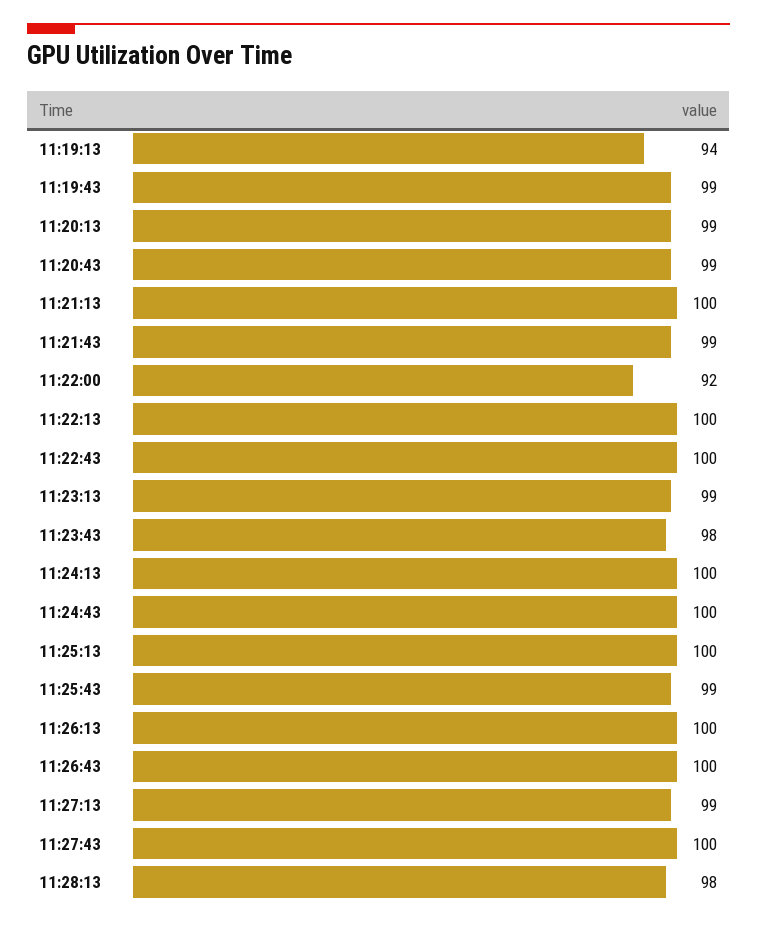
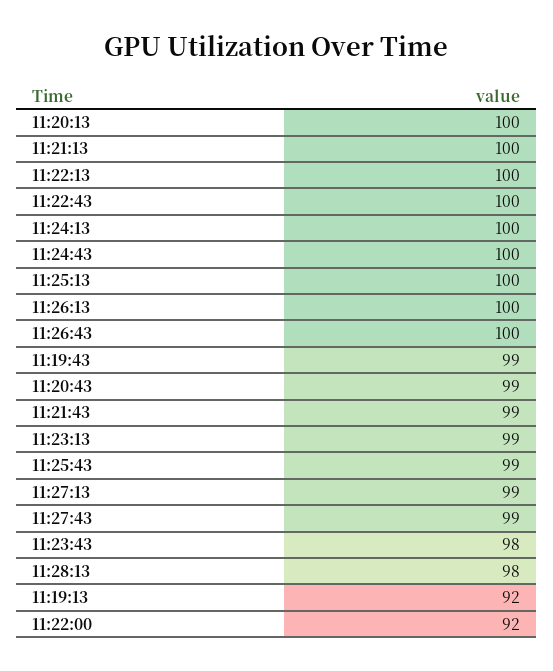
11:19:13: 94 -> 92
11:20:13: 99 -> 100
11:27:43: 100 -> 99

